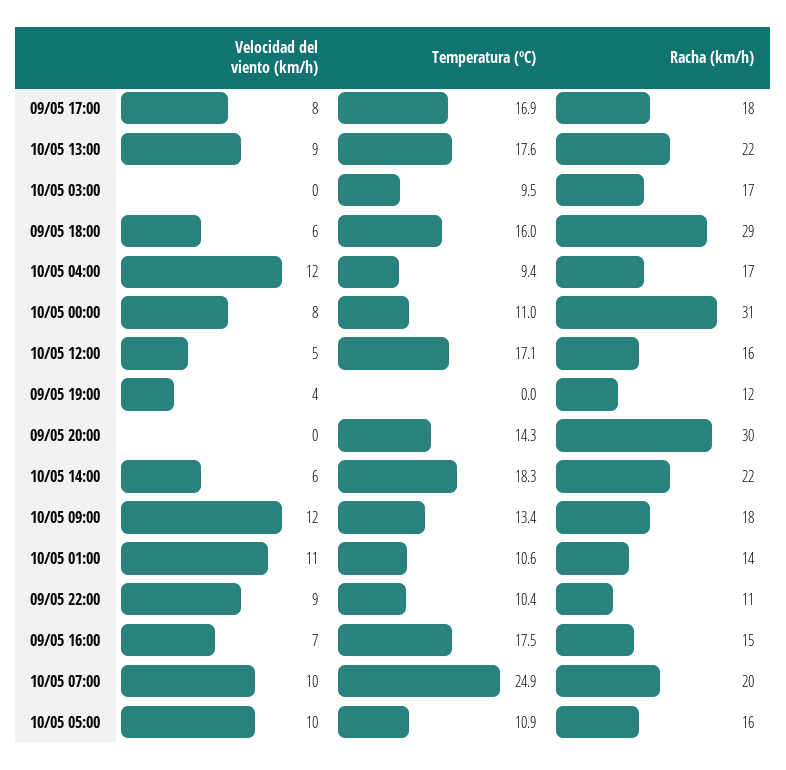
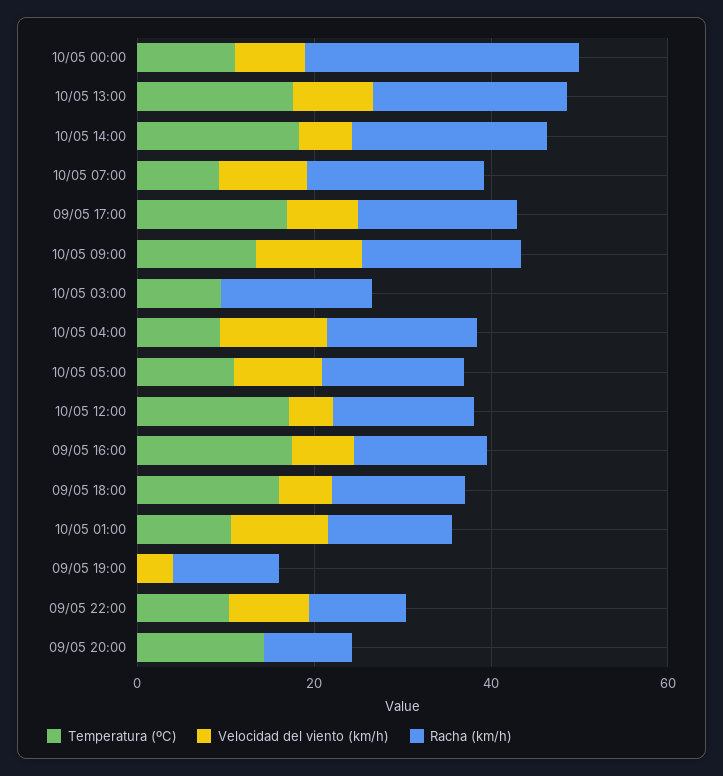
Racha (km/h), 09/05 18:00: 29 -> 15
Racha (km/h), 09/05 20:00: 30 -> 10
Temperatura (ºC), 10/05 07:00: 24.9 -> 10

